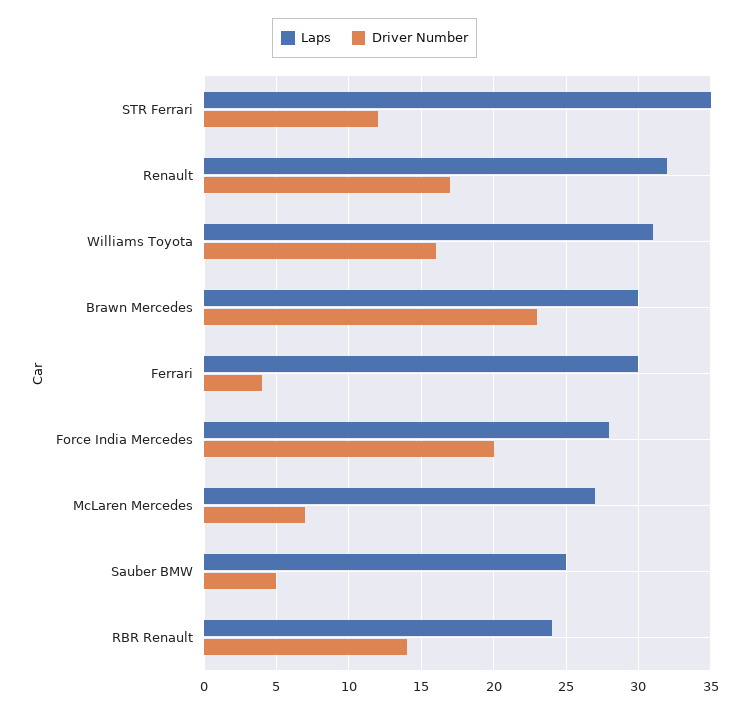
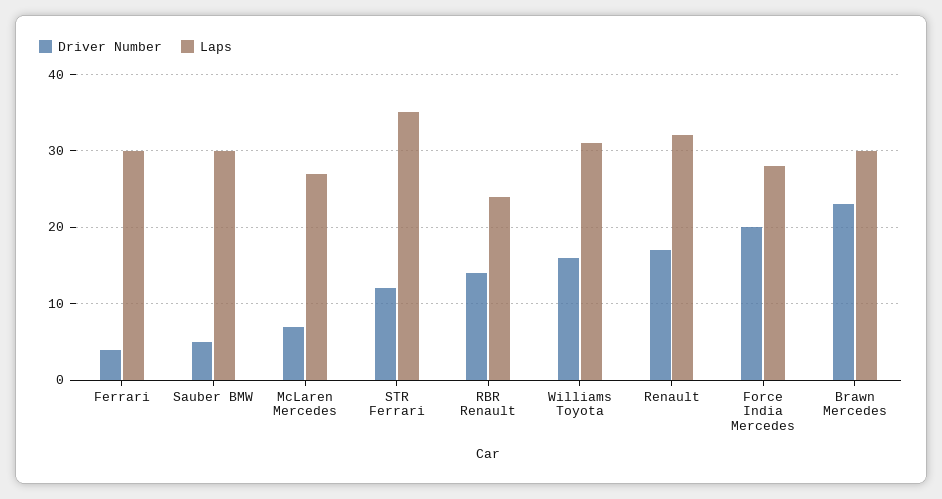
Laps, Sauber BMW: 25 -> 30

